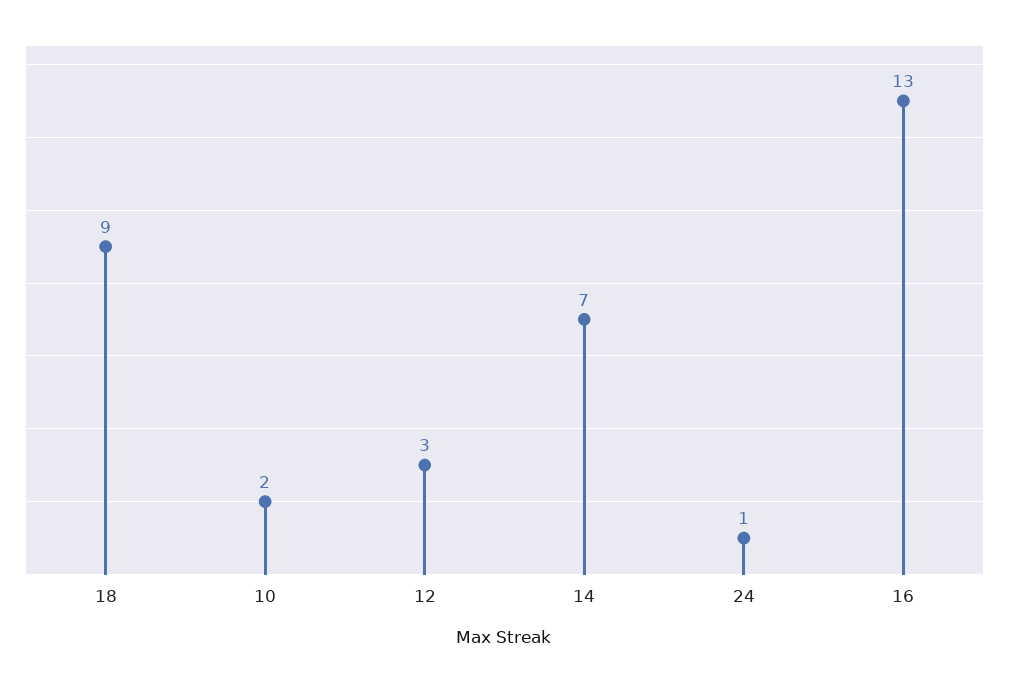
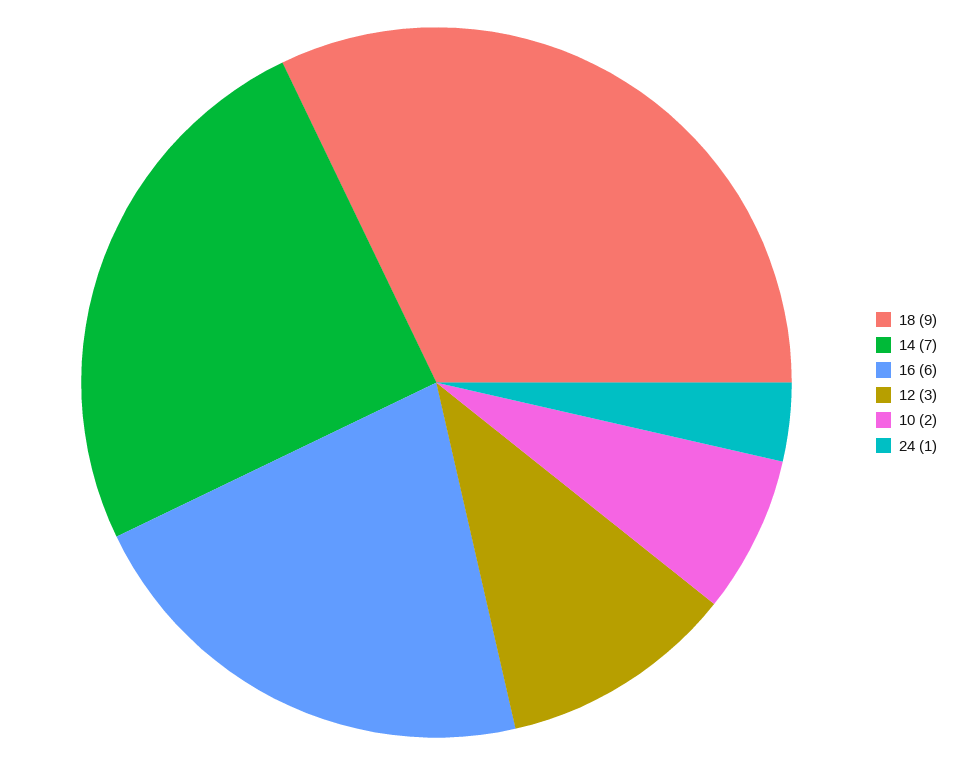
16: 13 -> 6

